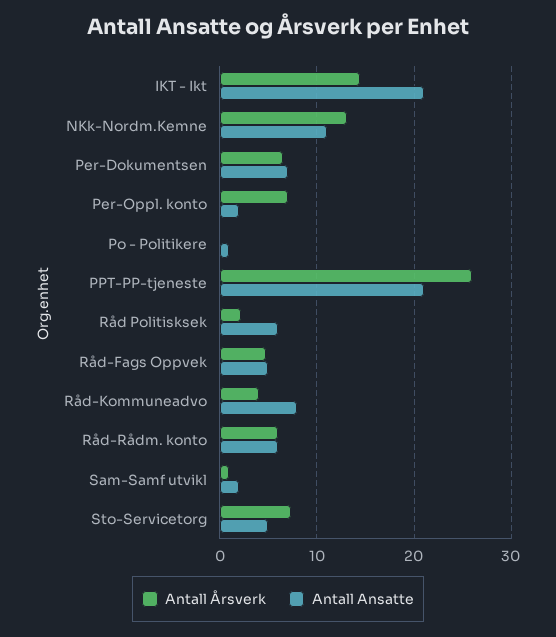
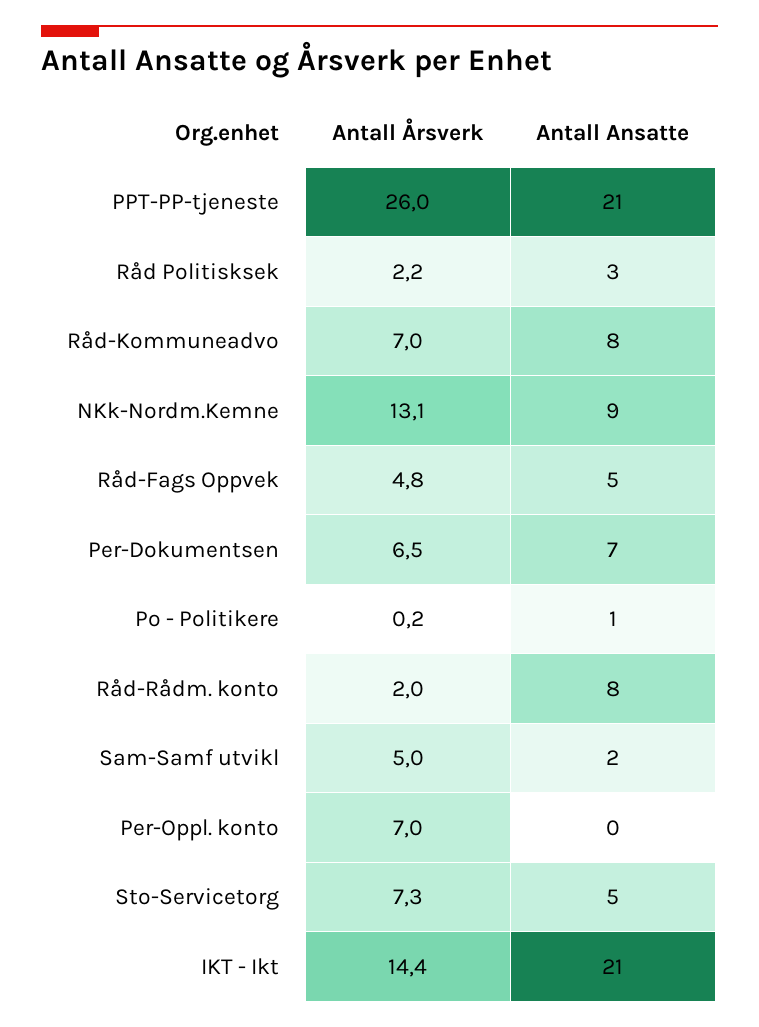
Antall Ansatte, NKk-Nordm.Kemne: 11 -> 9
Antall Ansatte, Per-Oppl. konto: 2 -> 0
Antall Ansatte, Råd Politisksek: 6 -> 3
Antall Årsverk, Råd-Kommuneadvo: 4 -> 7
Antall Årsverk, Råd-Rådm. konto: 6 -> 2
Antall Ansatte, Råd-Rådm. konto: 6 -> 8
Antall Årsverk, Sam-Samf utvikl: 1 -> 5

